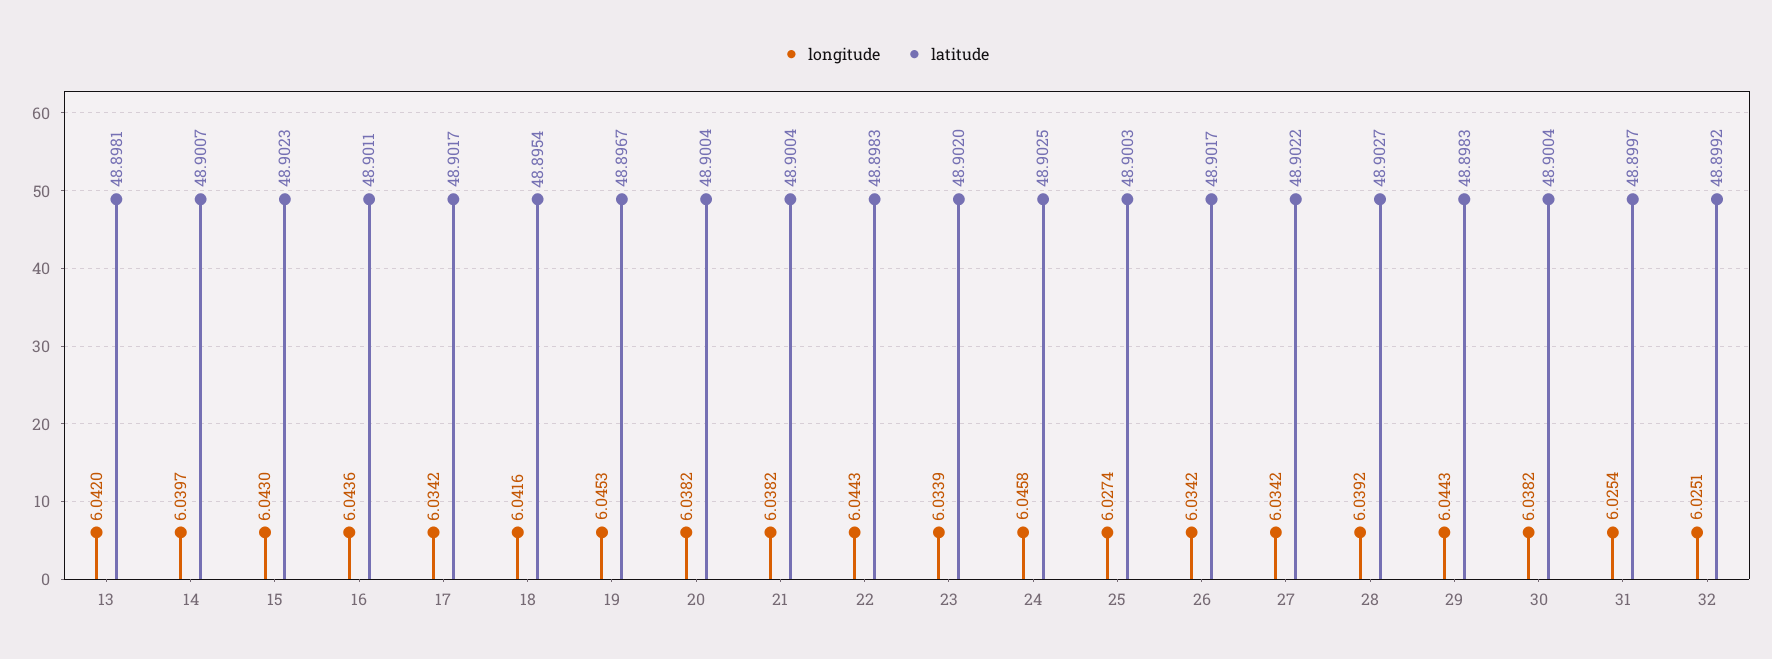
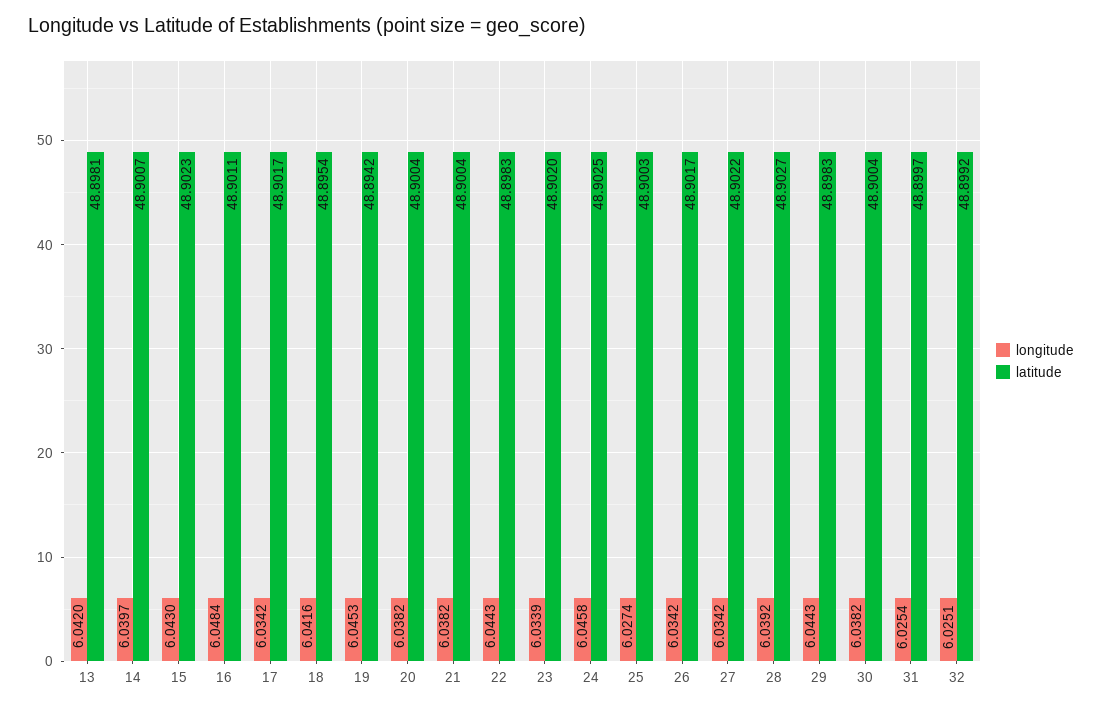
longitude, 16: 6.0436 -> 6.0484
latitude, 19: 48.8967 -> 48.8942

